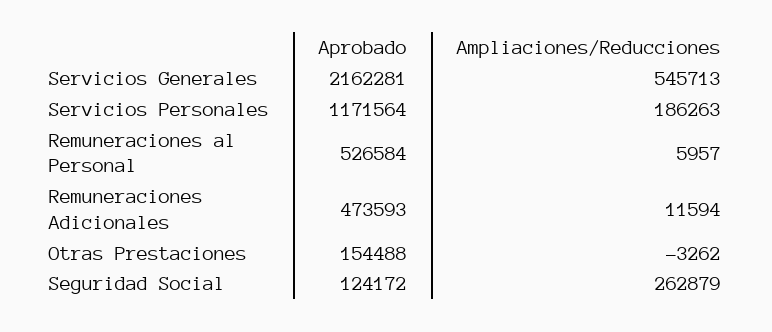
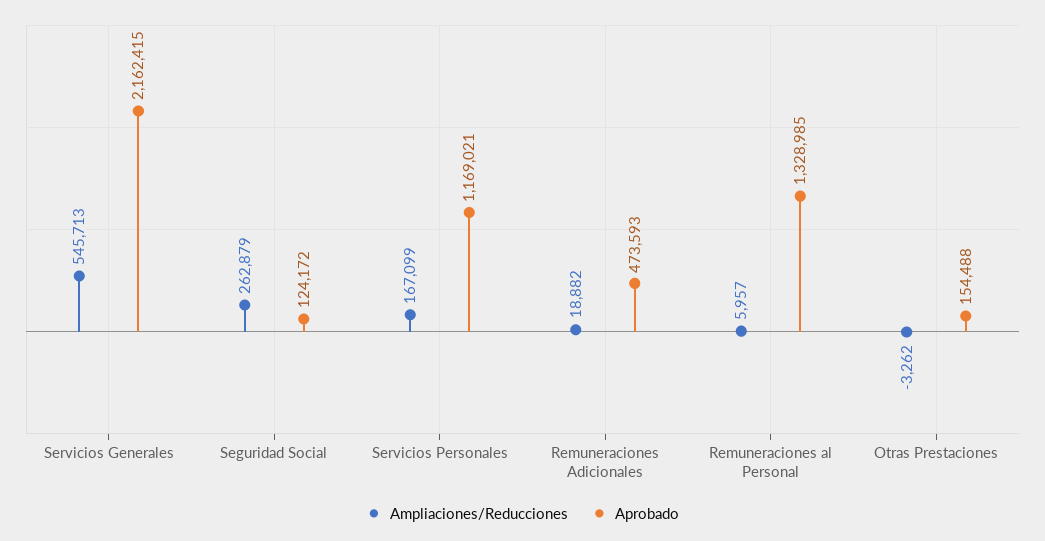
Aprobado, Servicios Generales: 2162281 -> 2162415
Aprobado, Servicios Personales: 1171564 -> 1169021
Ampliaciones/Reducciones, Servicios Personales: 186263 -> 167099
Aprobado, Remuneraciones al Personal: 526584 -> 1328985
Ampliaciones/Reducciones, Remuneraciones Adicionales: 11594 -> 18882

